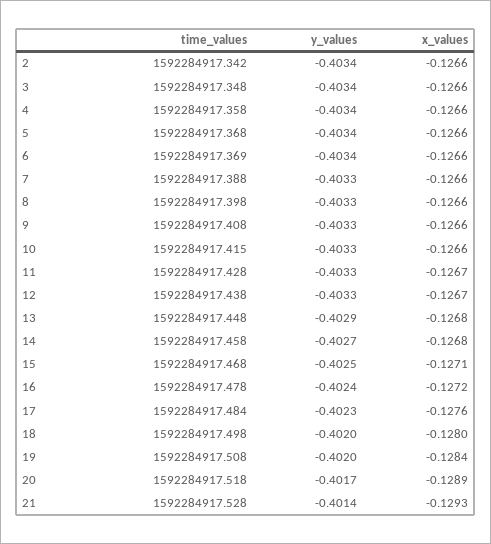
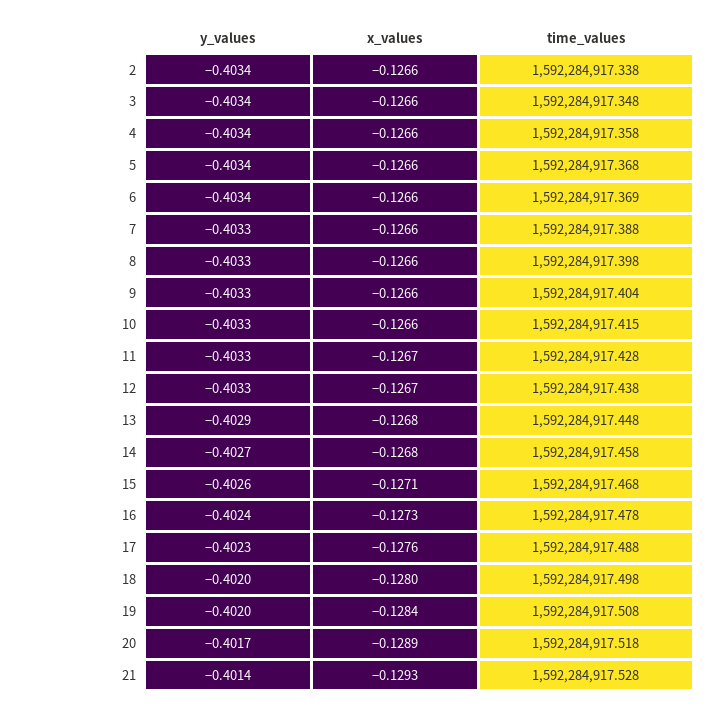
time_values, 2: 1592284917.342 -> 1592284917.338
time_values, 9: 1592284917.408 -> 1592284917.404
y_values, 15: -0.4025 -> -0.4026
x_values, 16: -0.1272 -> -0.1273
time_values, 17: 1592284917.484 -> 1592284917.488

